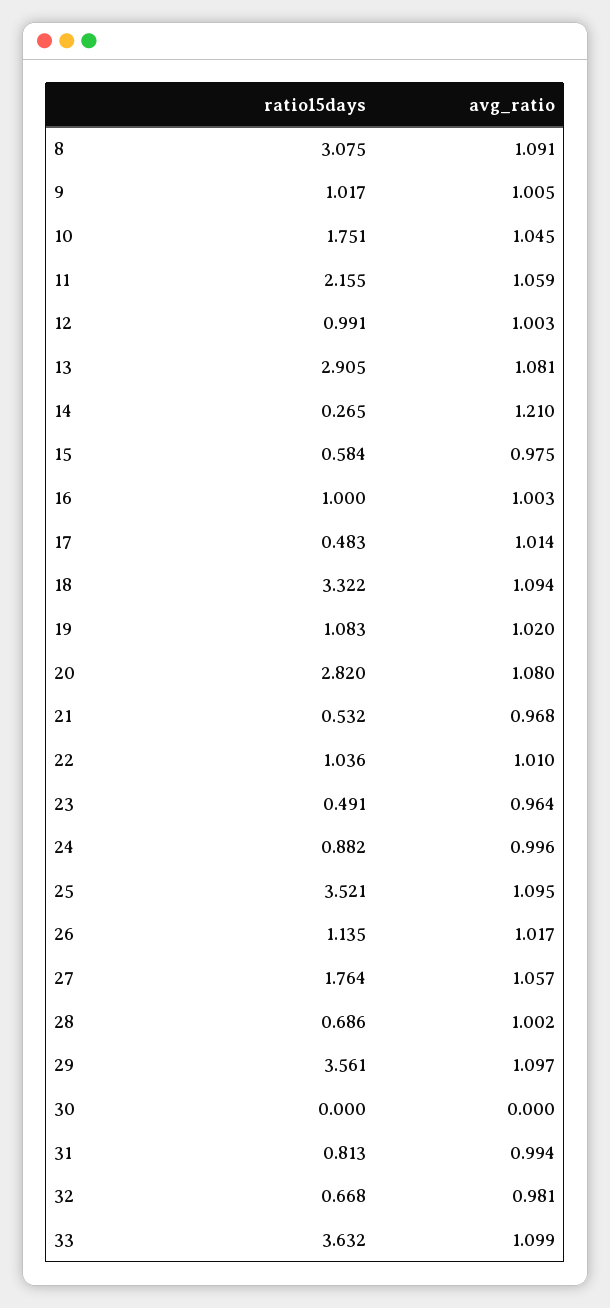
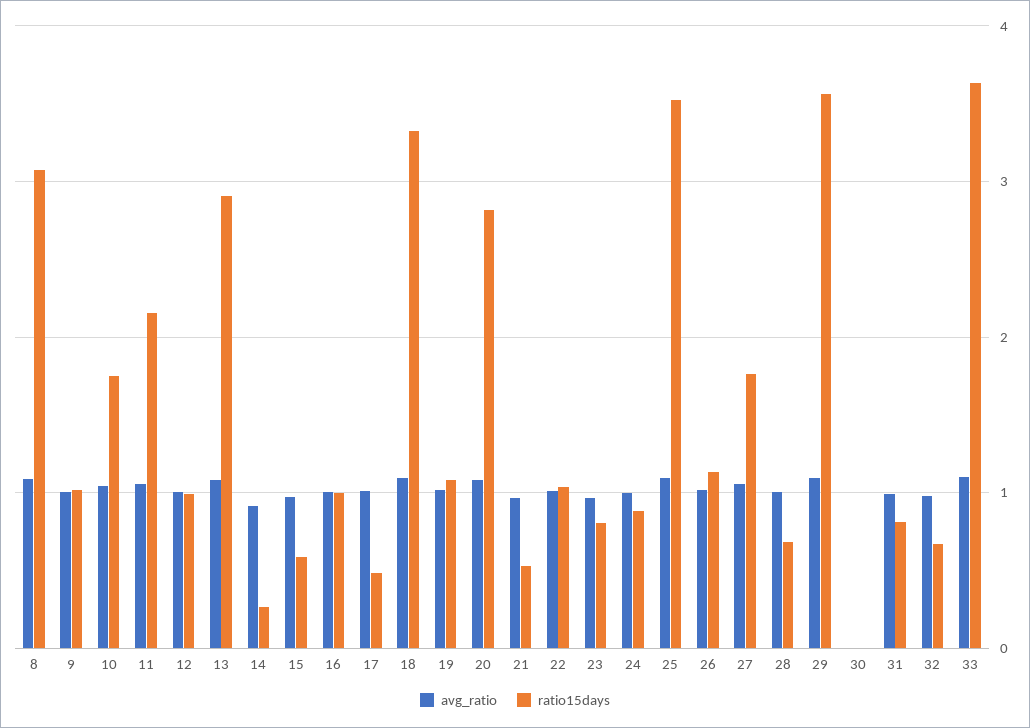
avg_ratio, 14: 1.21 -> 0.9
ratio15days, 23: 0.491 -> 0.8

